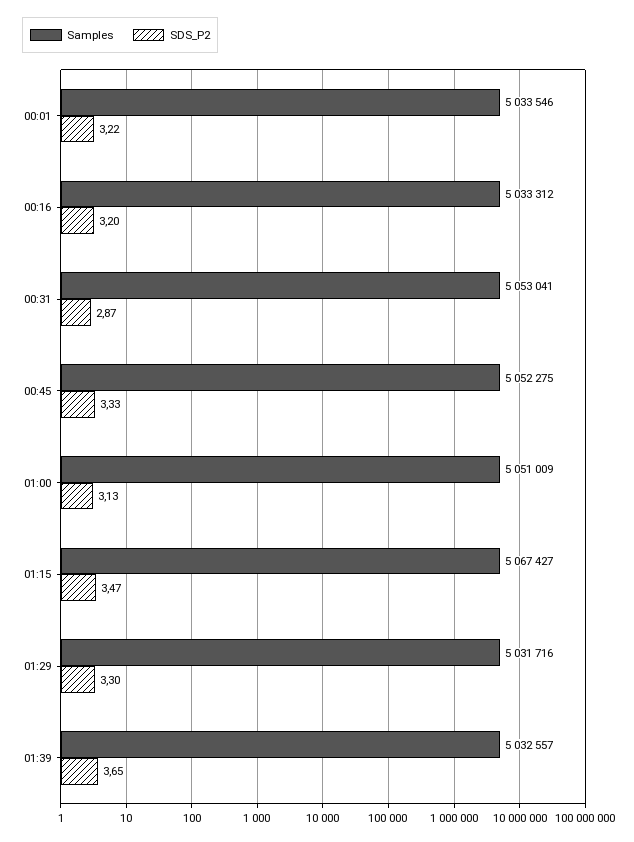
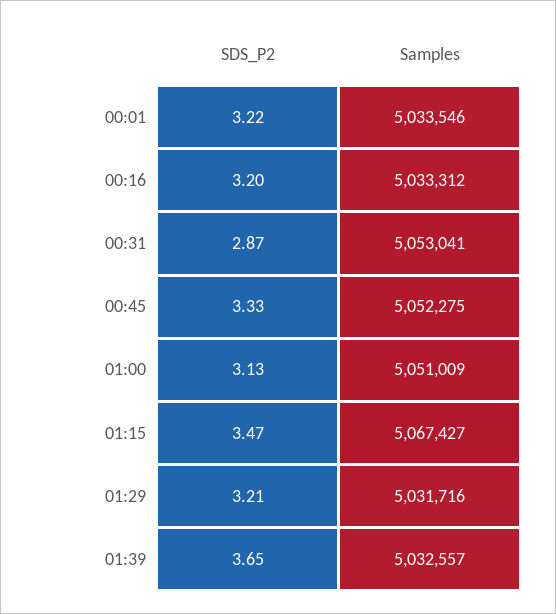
SDS_P2, 01:29: 3.3 -> 3.21

